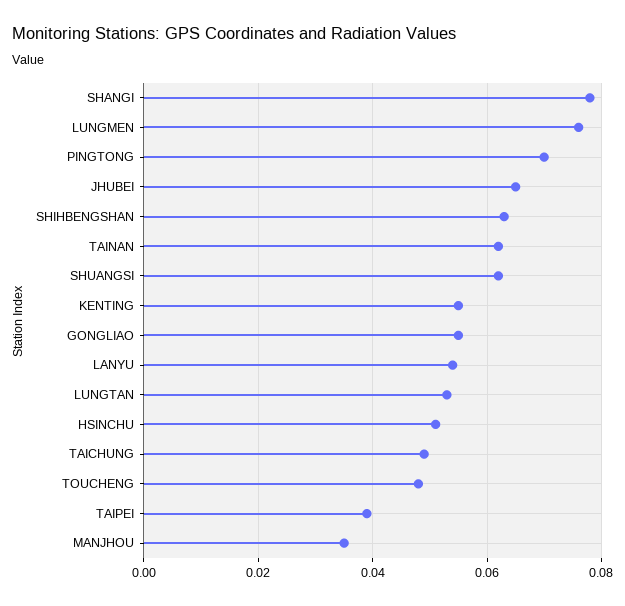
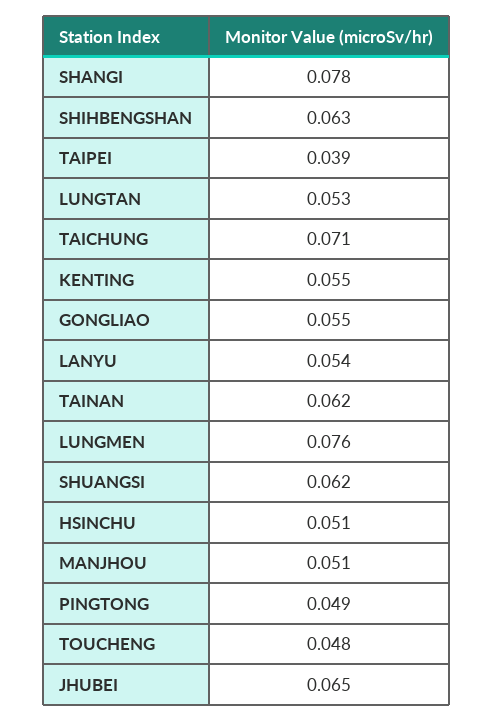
PINGTONG: 0.07 -> 0.049
TAICHUNG: 0.05 -> 0.071
MANJHOU: 0.035 -> 0.051

